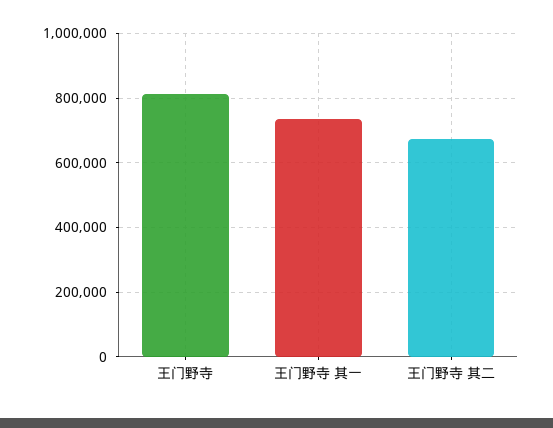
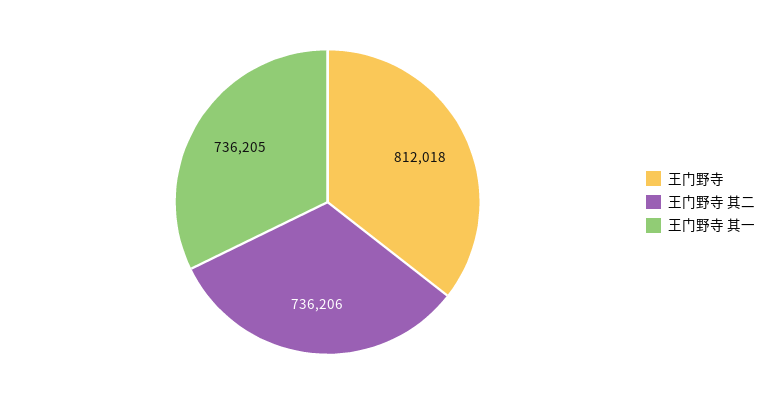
王门野寺 其二: 680000 -> 736206

